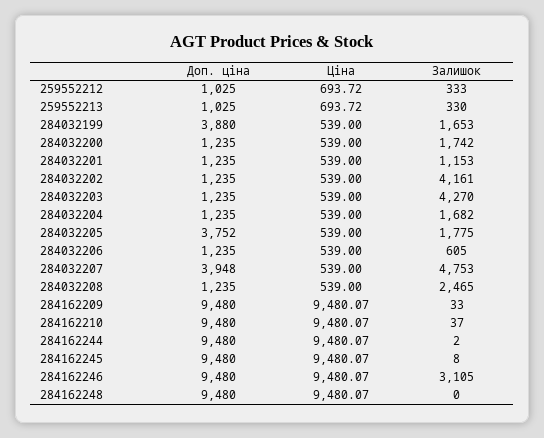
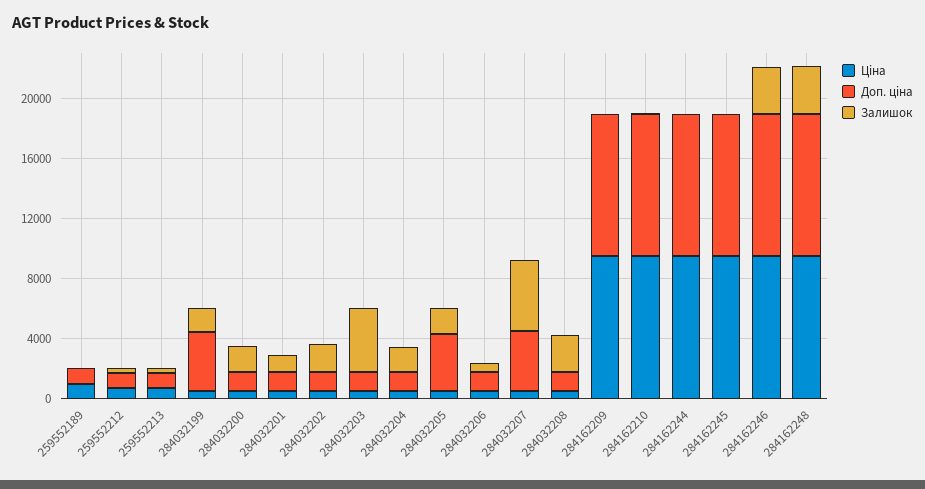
Залишок, 284032202: 4161 -> 2000
Залишок, 284162248: 0 -> 3000
Ціна, 259552189: none -> 1000
Доп. ціна, 259552189: none -> 1000
Залишок, 259552189: none -> 0

